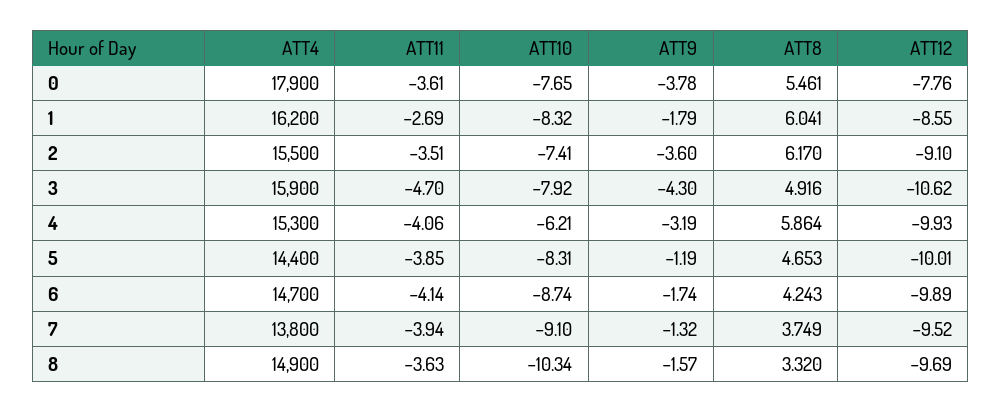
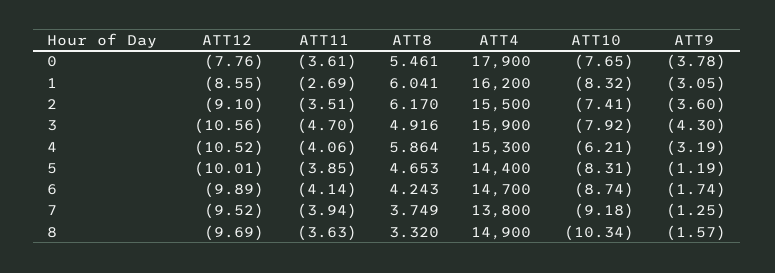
ATT9, 1: -1.79 -> -3.05
ATT12, 3: -10.62 -> -10.56
ATT12, 4: -9.93 -> -10.52
ATT10, 7: -9.1 -> -9.18
ATT9, 7: -1.32 -> -1.25

